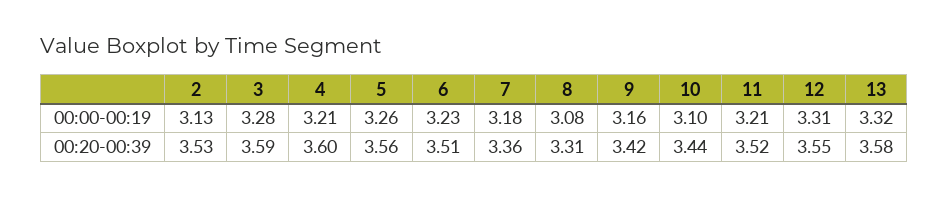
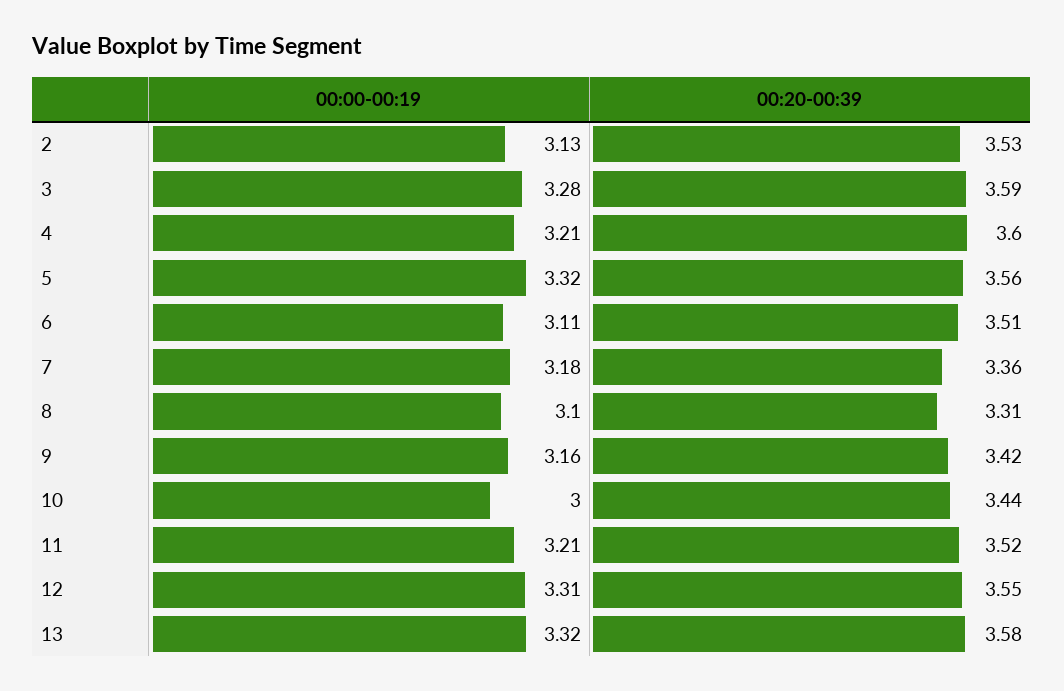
5, 00:00-00:19: 3.26 -> 3.32
6, 00:00-00:19: 3.23 -> 3.11
8, 00:00-00:19: 3.08 -> 3.1
10, 00:00-00:19: 3.1 -> 3

